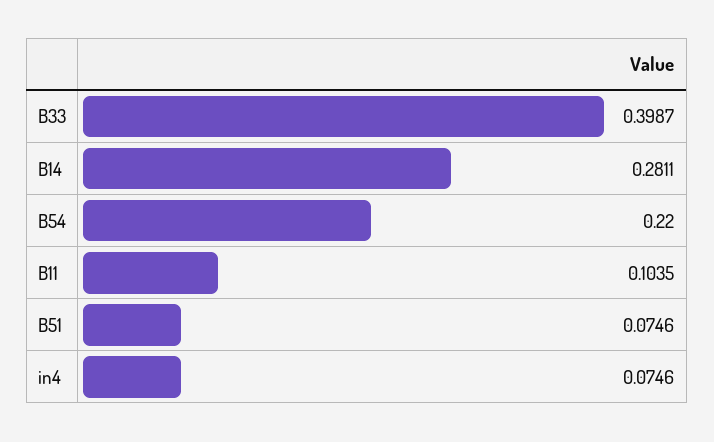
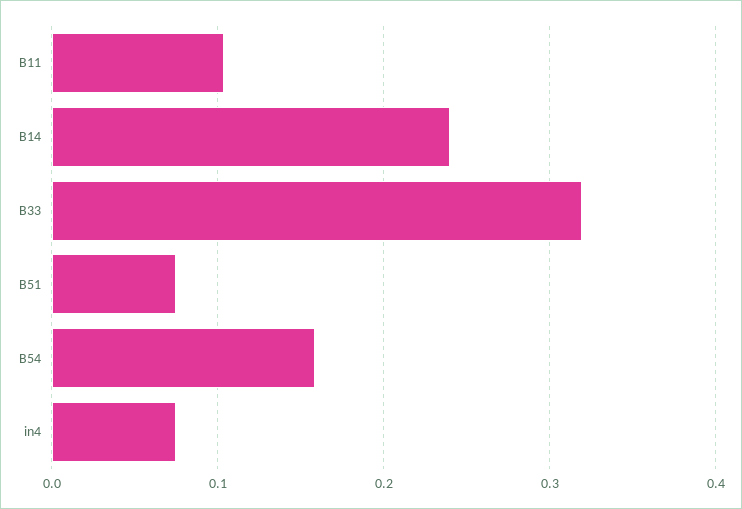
B33: 0.3987 -> 0.32
B14: 0.2811 -> 0.24
B54: 0.22 -> 0.16

